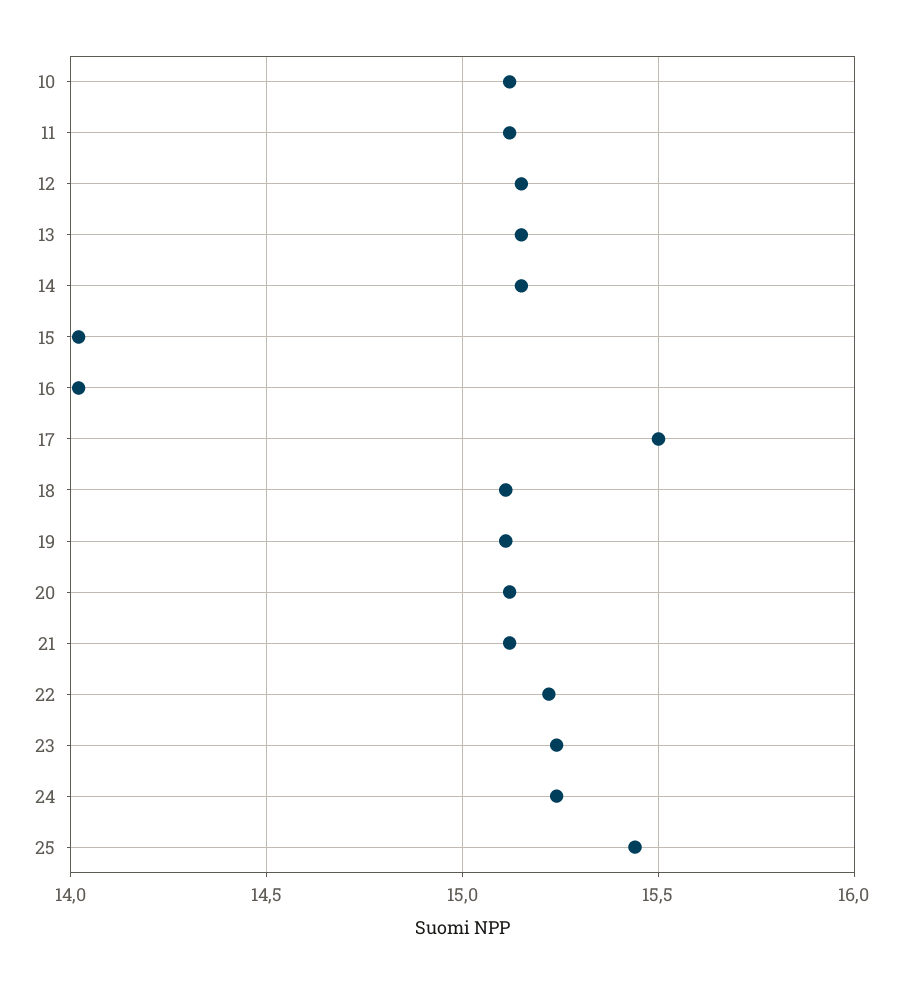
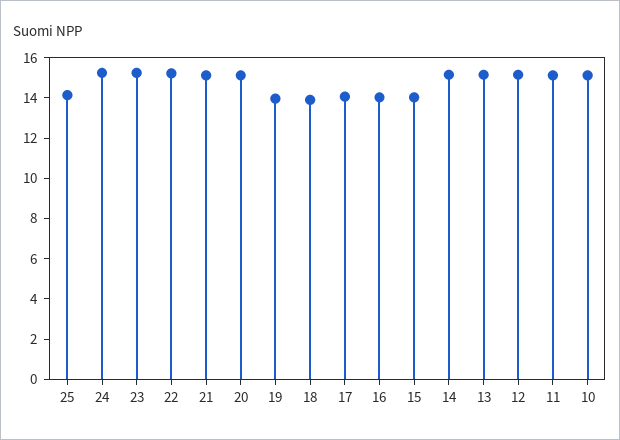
17: 15.5 -> 14
18: 15.1 -> 14
19: 15.1 -> 14
25: 15.45 -> 14

